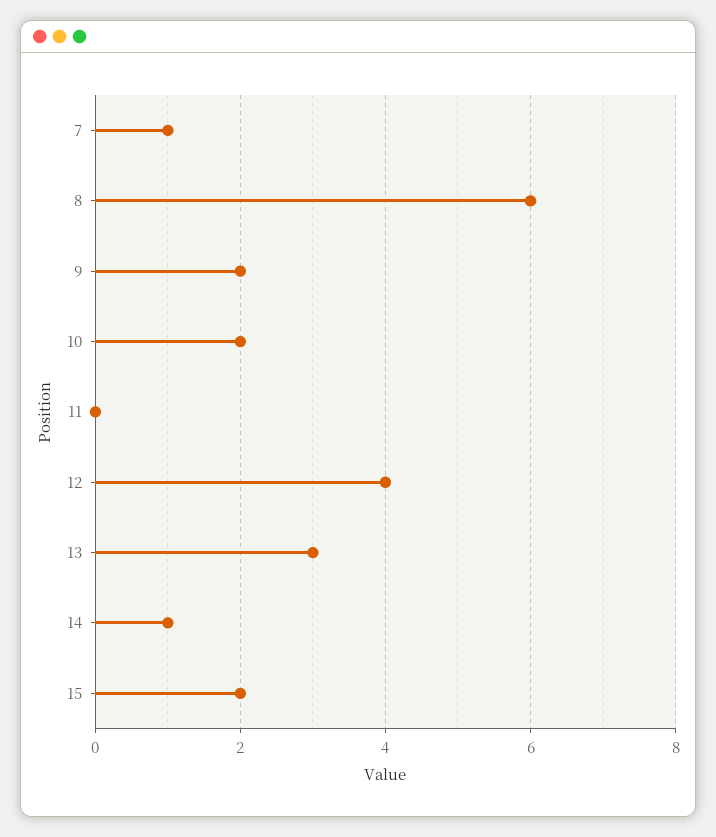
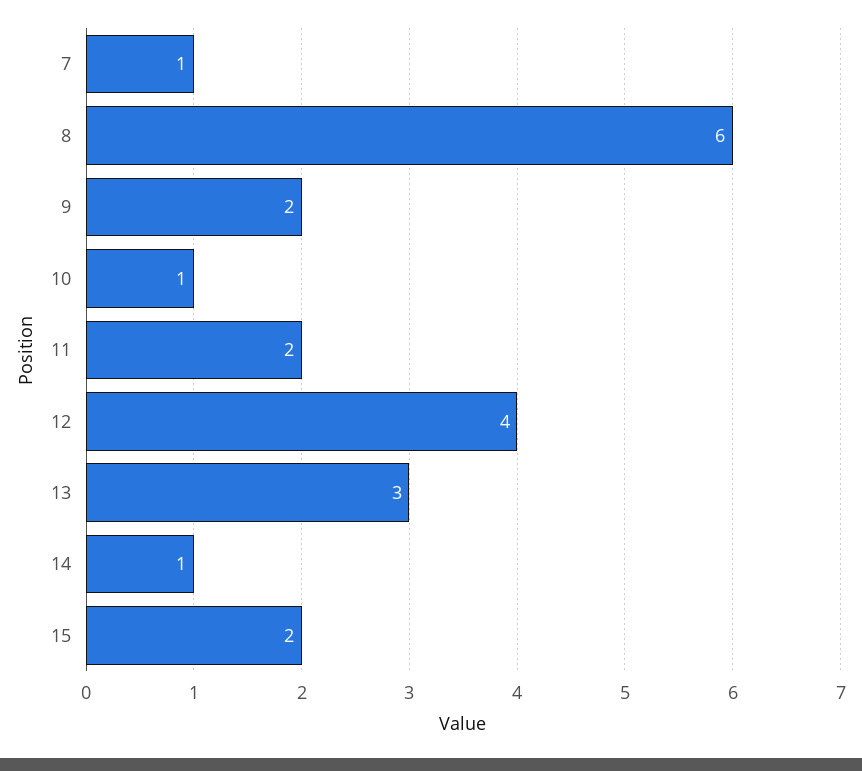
10: 2 -> 1
11: 0 -> 2

